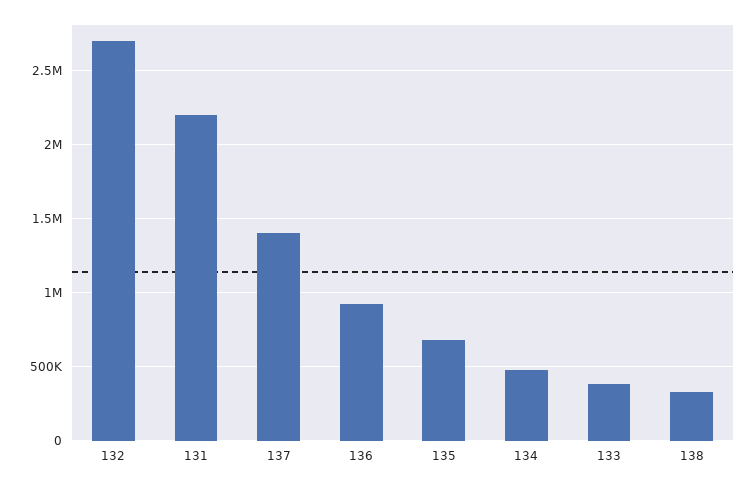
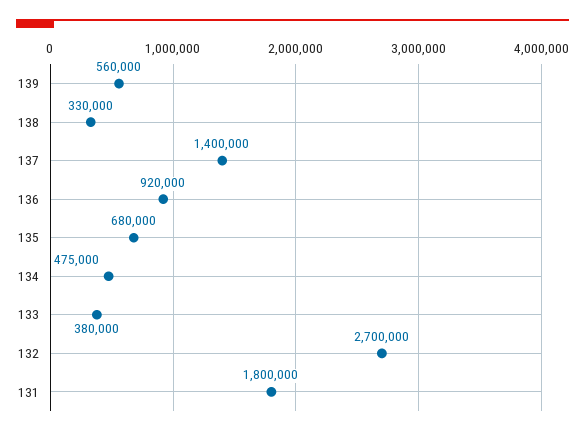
131: 2200000 -> 1800000
139: none -> 560000

